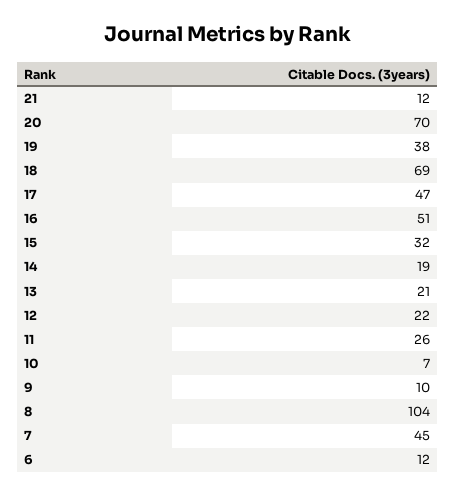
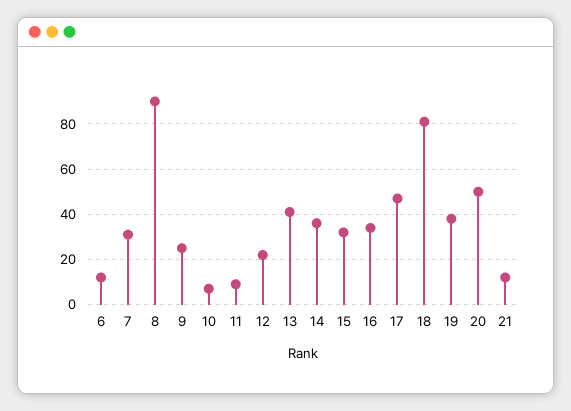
20: 70 -> 50
18: 69 -> 80
16: 51 -> 35
14: 19 -> 35
13: 21 -> 40
11: 26 -> 10
9: 10 -> 25
8: 104 -> 90
7: 45 -> 30

